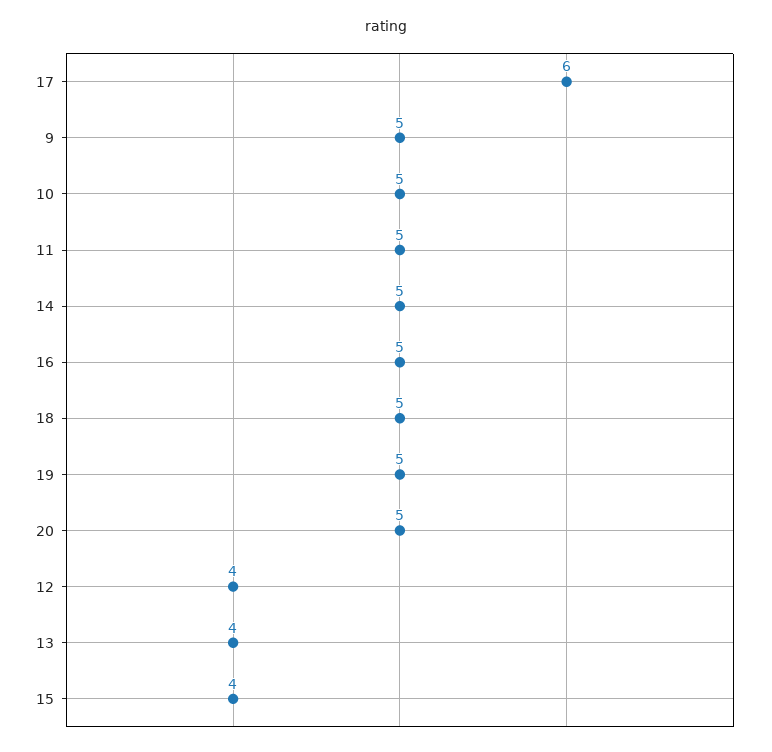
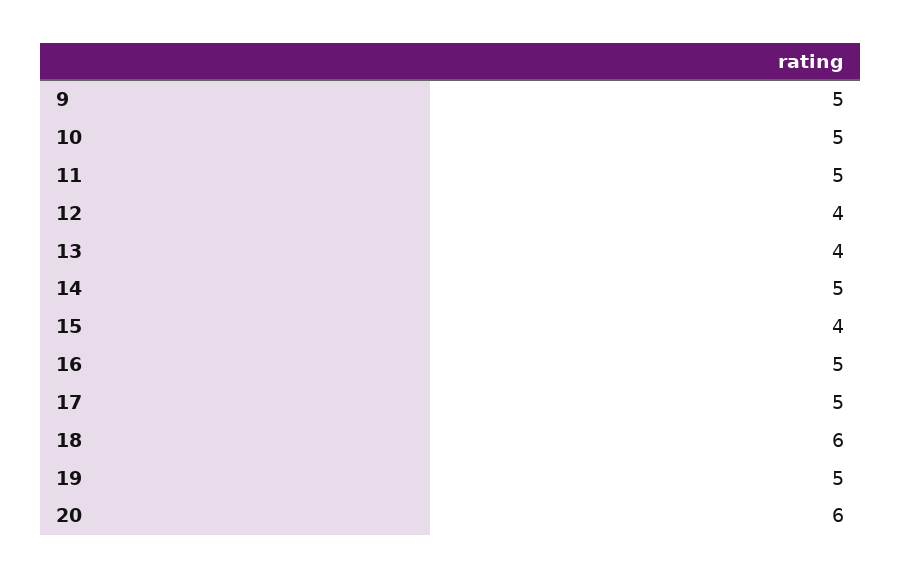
17: 6 -> 5
18: 5 -> 6
20: 5 -> 6

